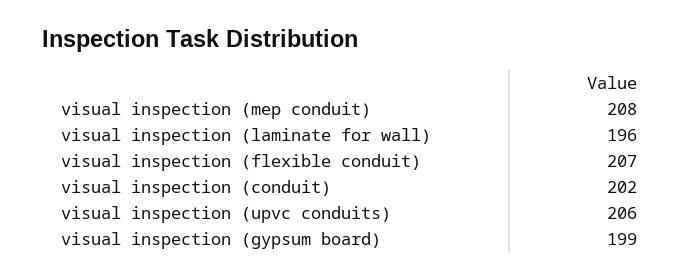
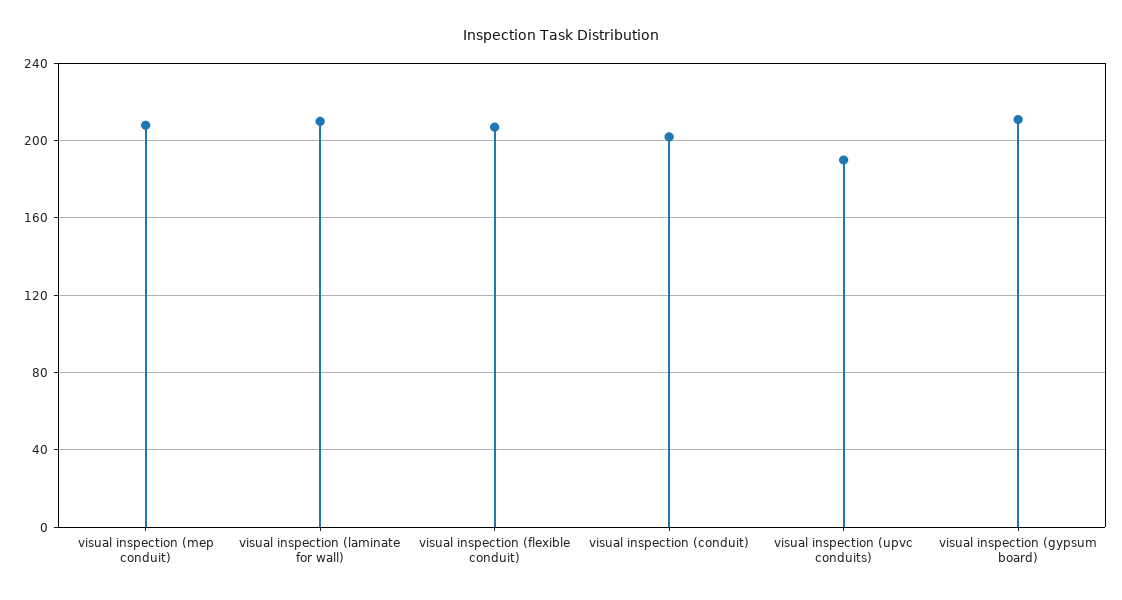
visual inspection (laminate for wall): 196 -> 210
visual inspection (upvc conduits): 206 -> 190
visual inspection (gypsum board): 199 -> 210

